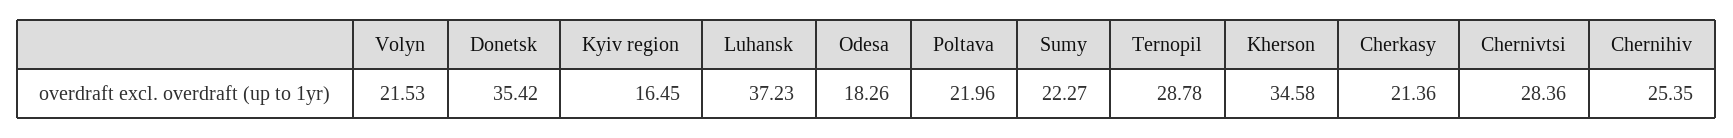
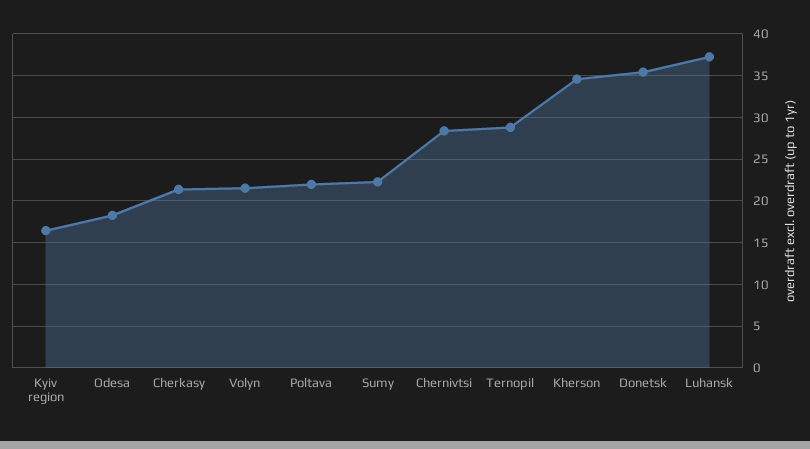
Chernihiv: 25.35 -> none

